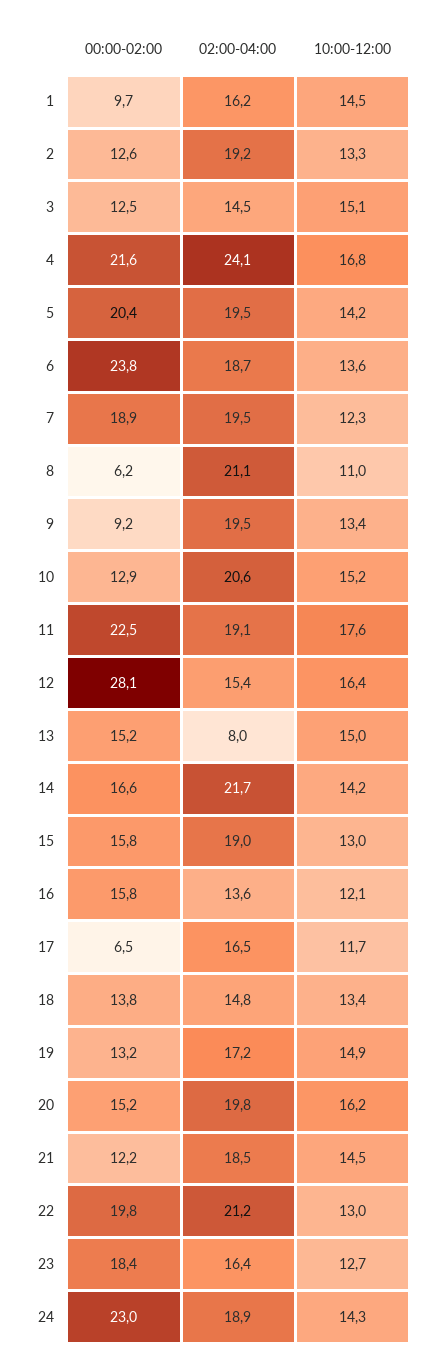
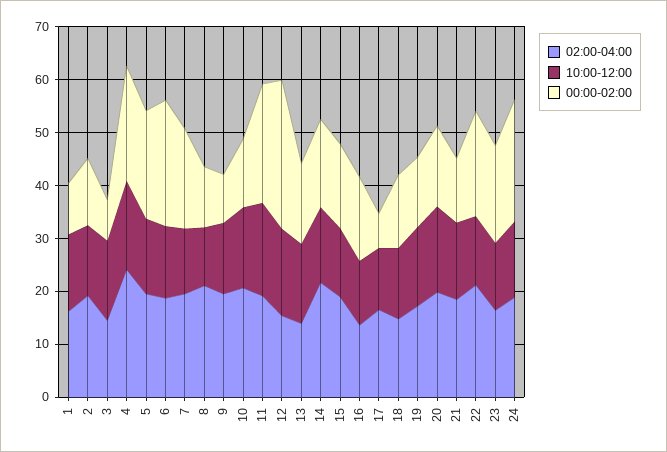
00:00-02:00, 3: 12.5 -> 8
00:00-02:00, 8: 6.2 -> 12
02:00-04:00, 13: 8 -> 14

